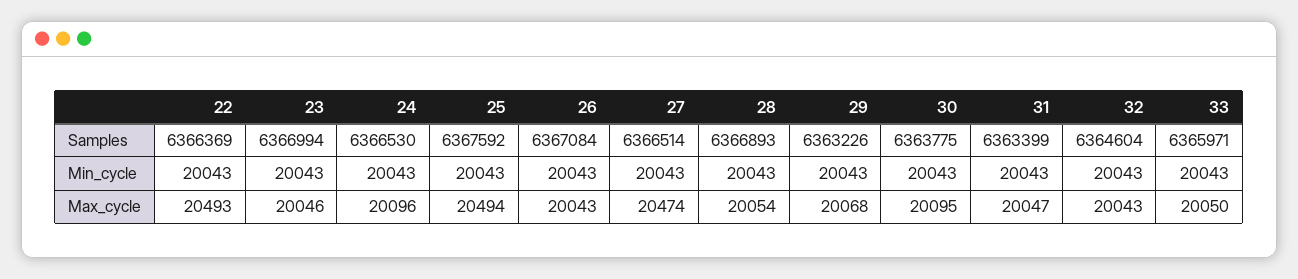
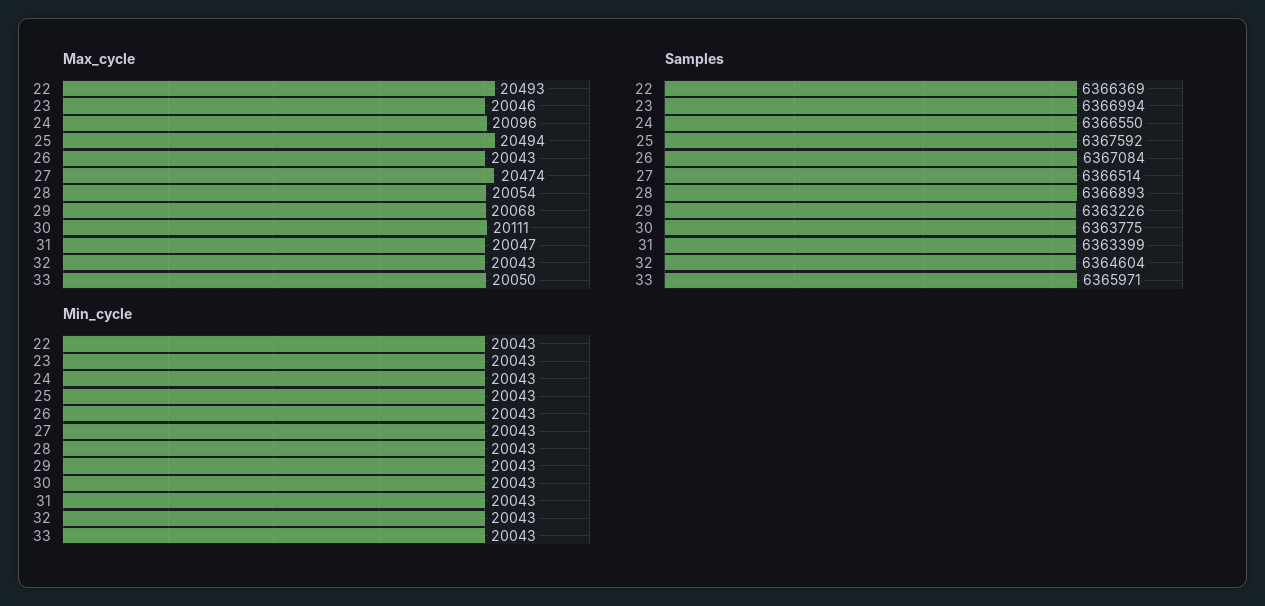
Samples, 24: 6366530 -> 6366550
Max_cycle, 30: 20095 -> 20111

